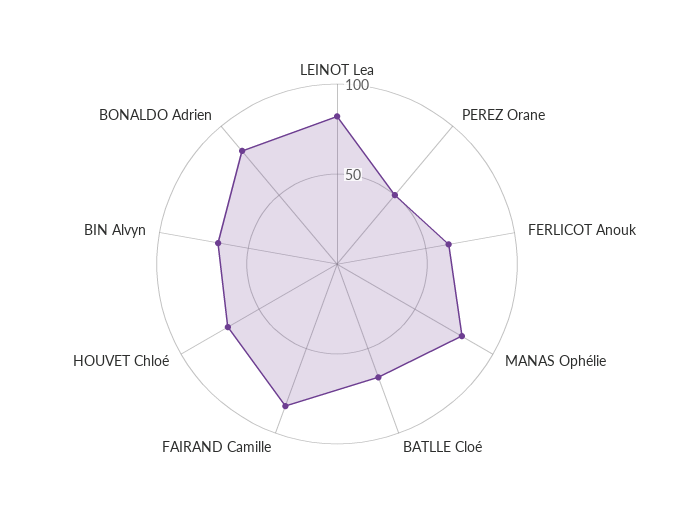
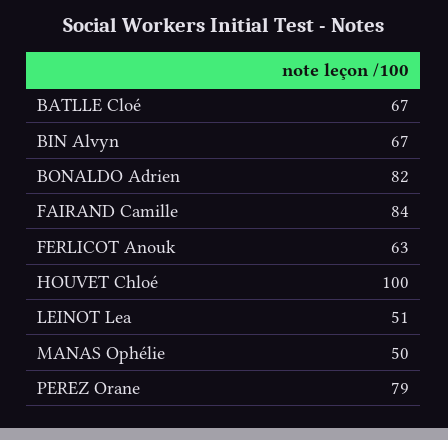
LEINOT Lea: 80 -> 51
PEREZ Orane: 50 -> 79
MANAS Ophélie: 80 -> 50
HOUVET Chloé: 70 -> 100

